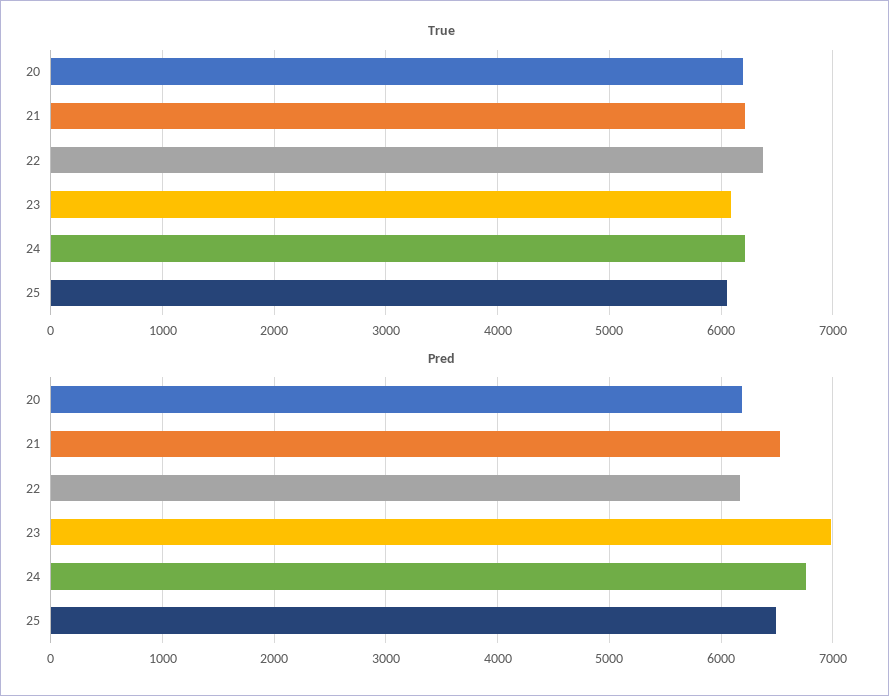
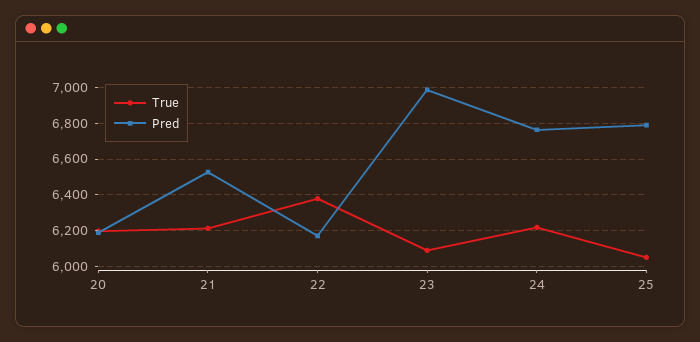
Pred, 25: 6500 -> 6800

